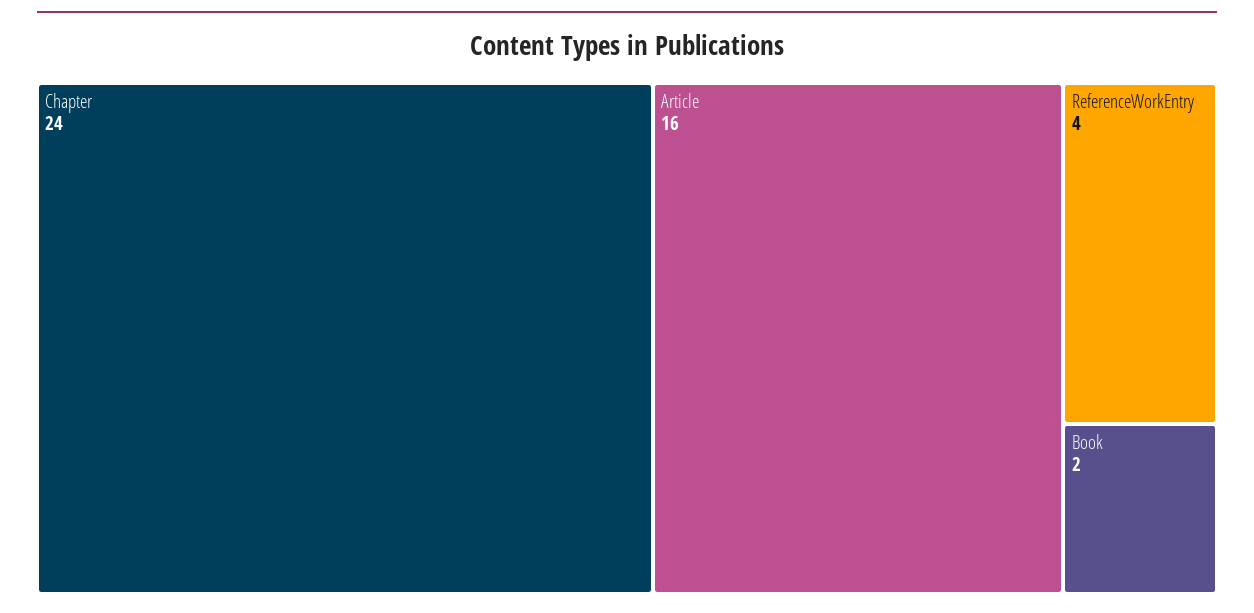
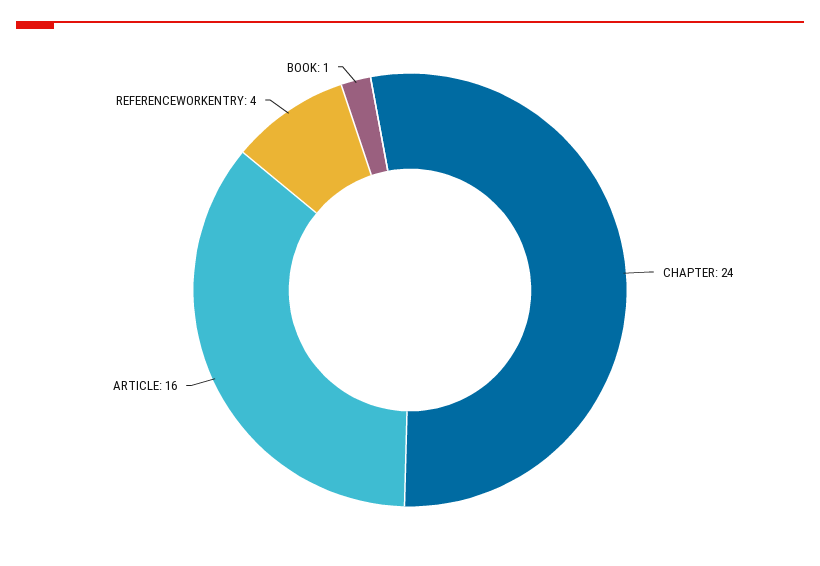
Book: 2 -> 1

